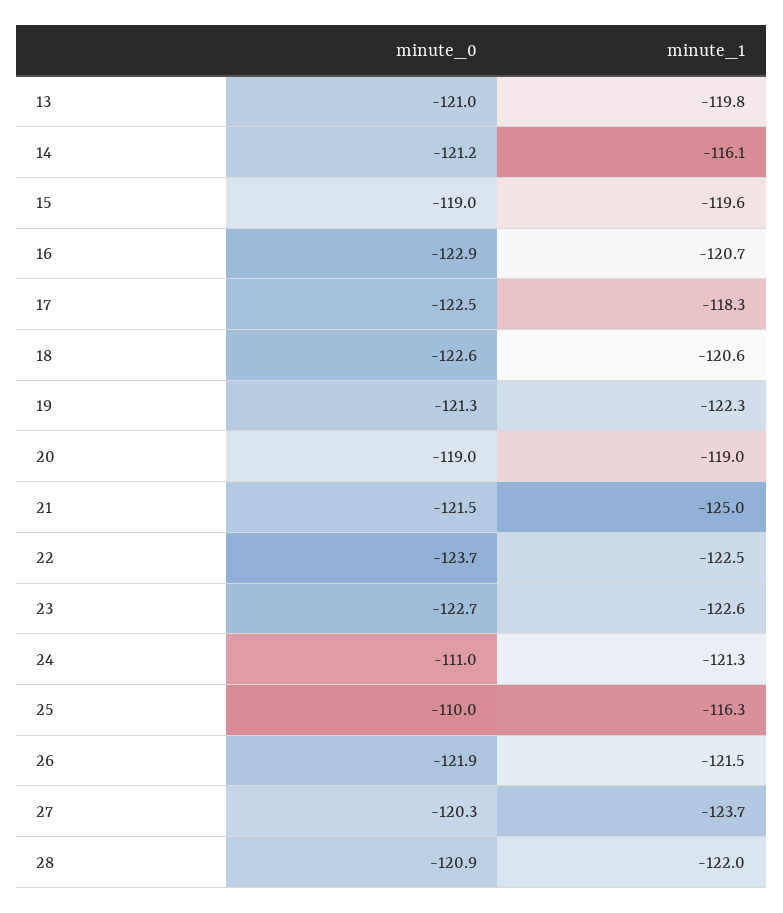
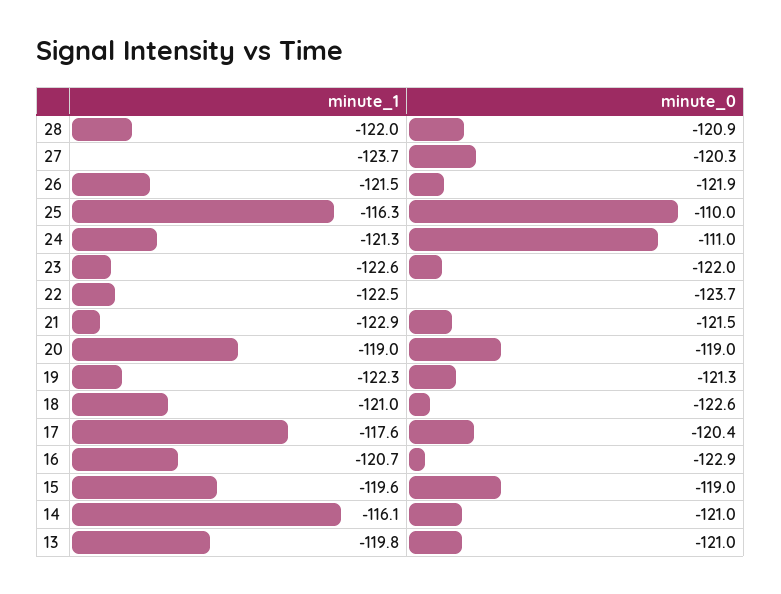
minute_0, 14: -121.2 -> -121
minute_0, 17: -122.5 -> -120.4
minute_1, 17: -118.3 -> -117.6
minute_1, 18: -120.6 -> -121
minute_1, 21: -125 -> -122.9
minute_0, 23: -122.7 -> -122

